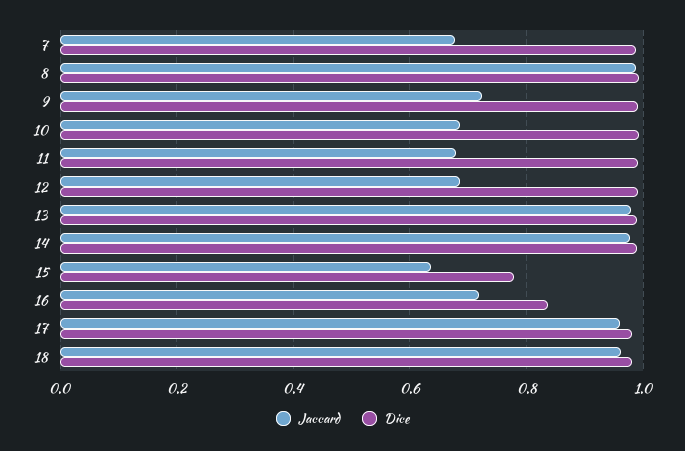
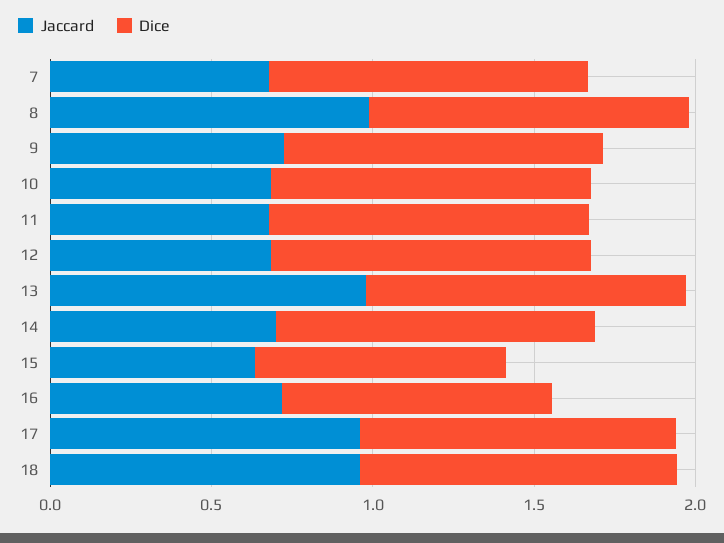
Jaccard, 14: 0.98 -> 0.7

